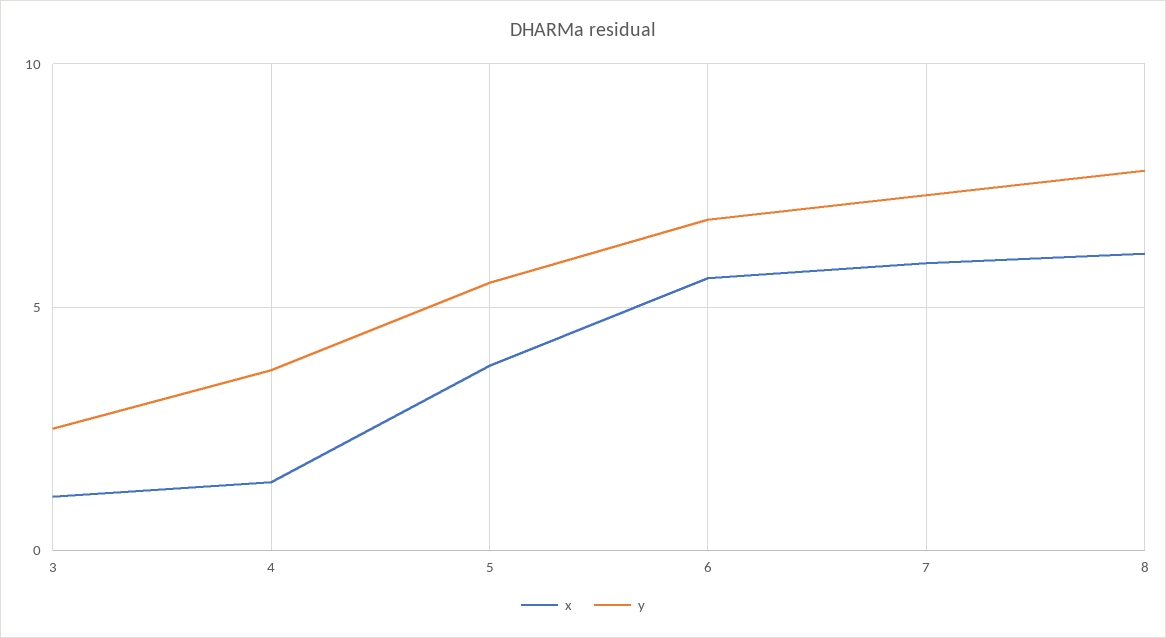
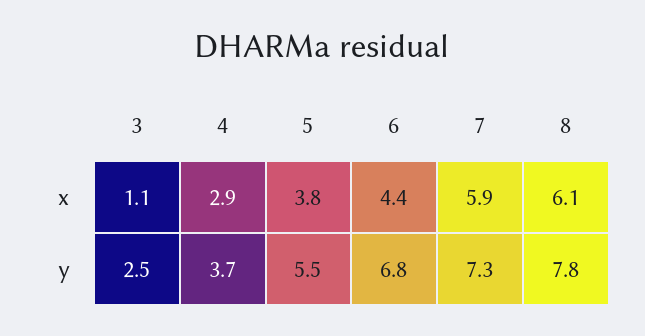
x, 4: 1.5 -> 2.9
x, 6: 5.5 -> 4.4

